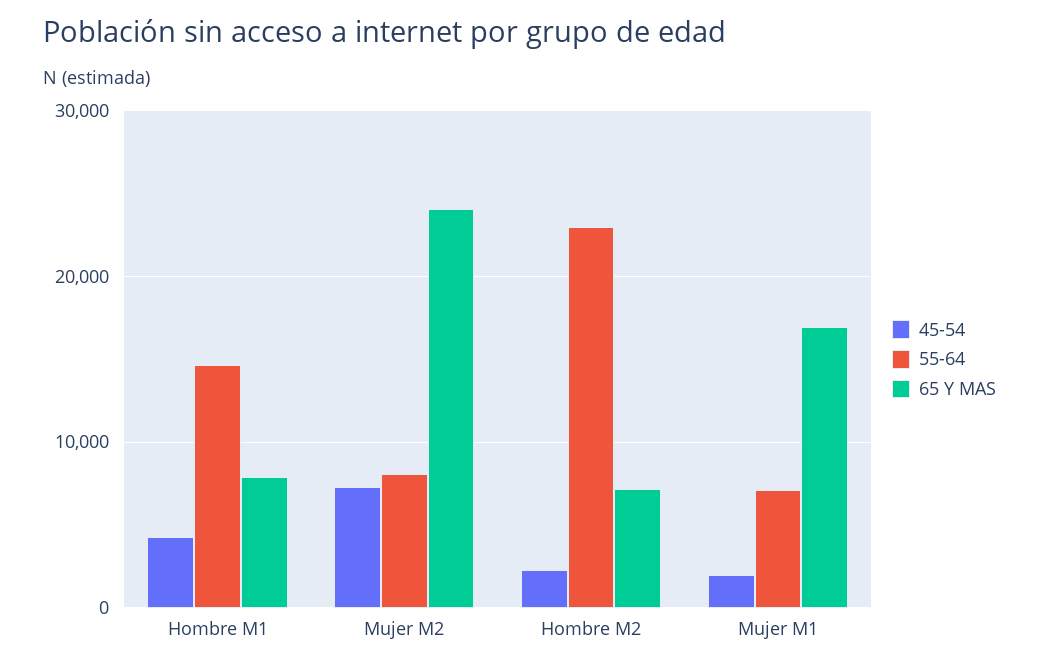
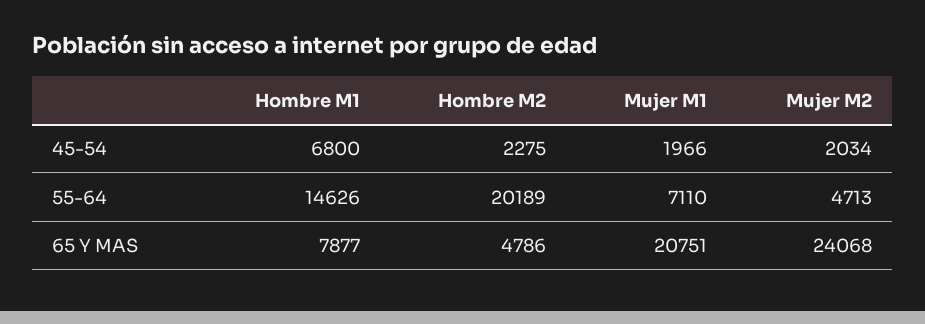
45-54, Hombre M1: 4000 -> 6800
45-54, Mujer M2: 7000 -> 2034
55-64, Mujer M2: 8000 -> 4713
55-64, Hombre M2: 23000 -> 20189
65 Y MAS, Hombre M2: 7000 -> 4786
65 Y MAS, Mujer M1: 17000 -> 20751

